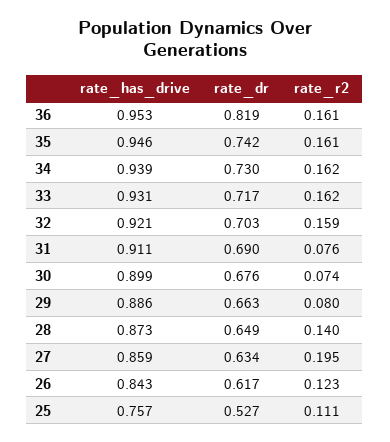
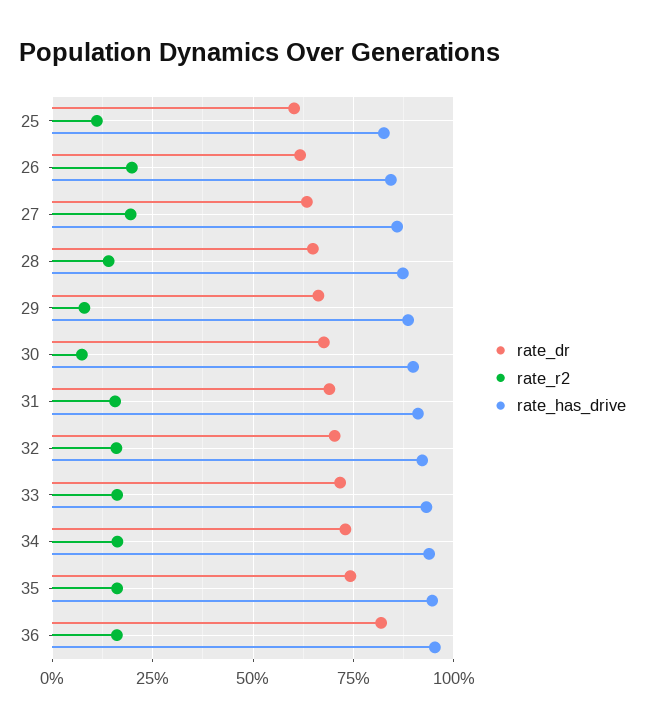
rate_r2, 31: 0.076 -> 0.15
rate_r2, 26: 0.123 -> 0.2
rate_has_drive, 25: 0.757 -> 0.825
rate_dr, 25: 0.527 -> 0.6

